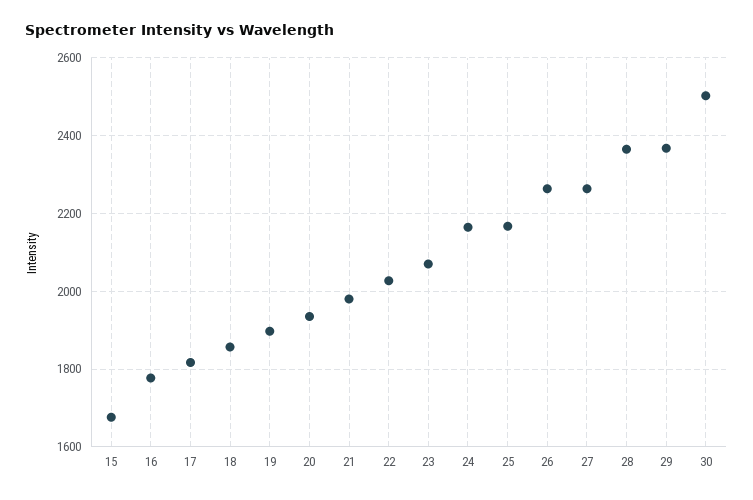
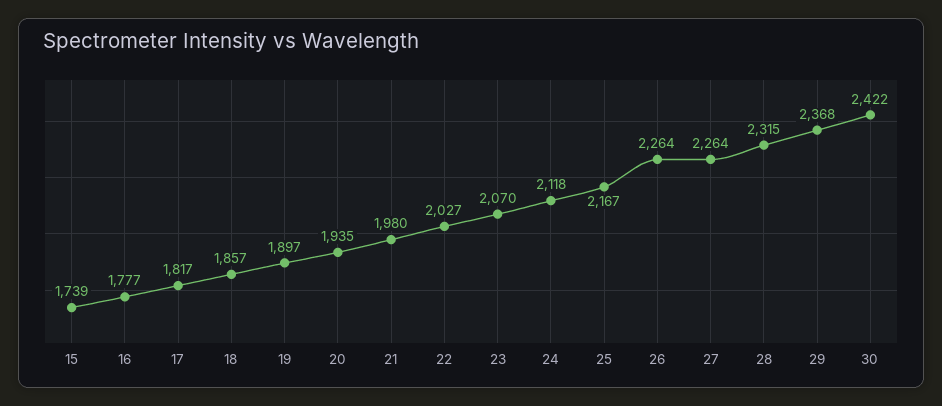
15: 1680 -> 1739
24: 2160 -> 2118
28: 2360 -> 2315
30: 2500 -> 2422

